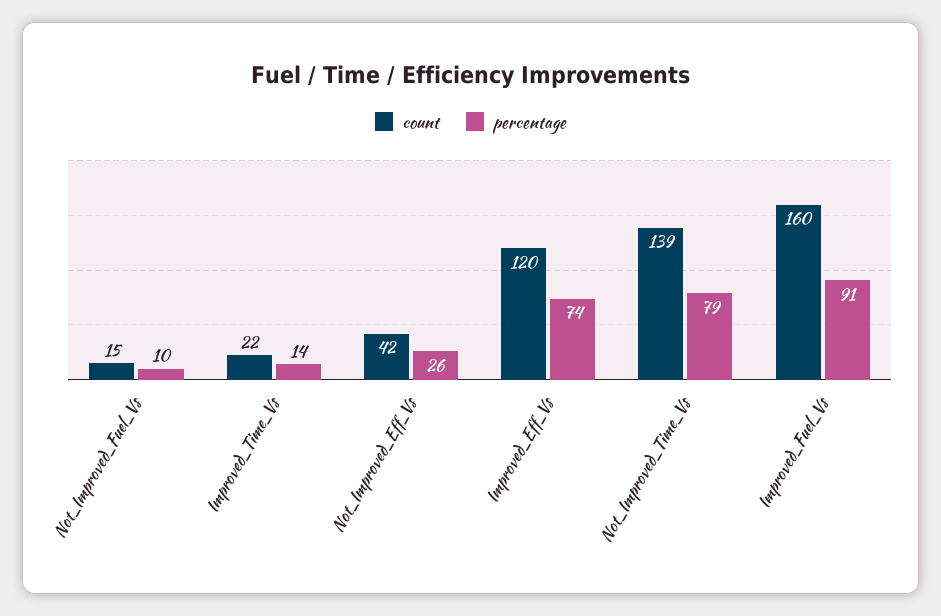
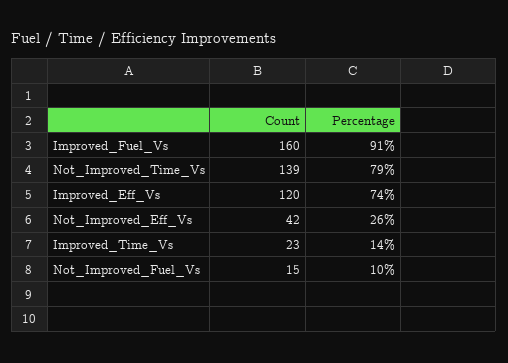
count, Improved_Time_Vs: 22 -> 23

